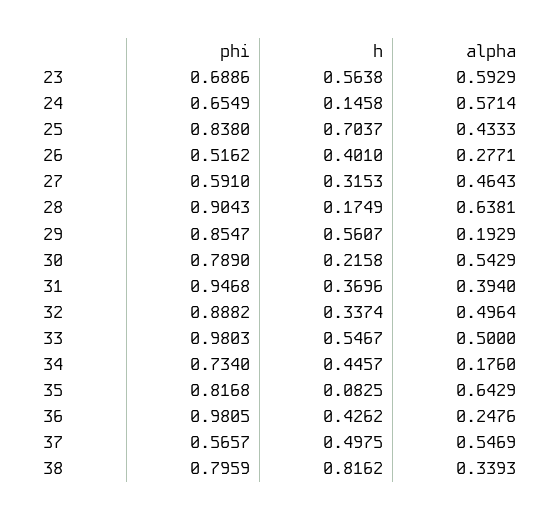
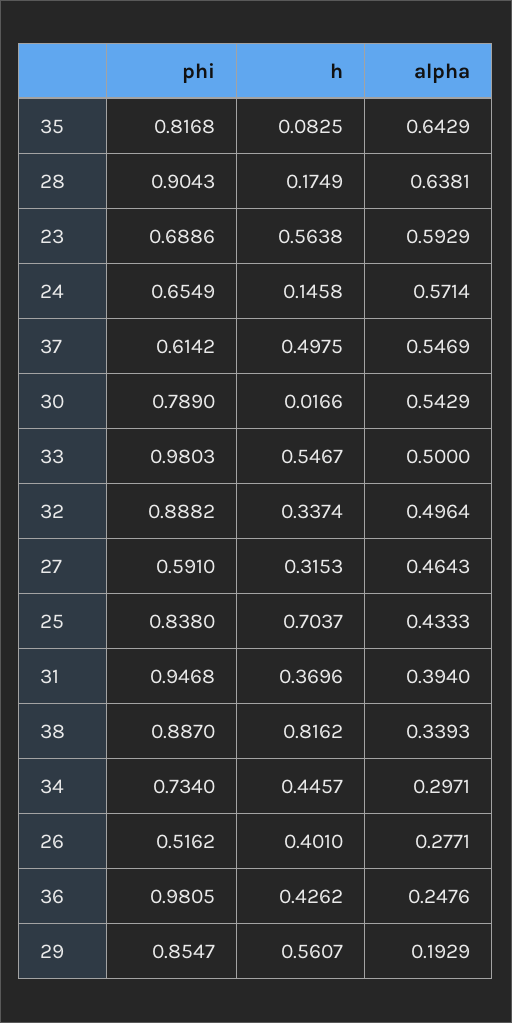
h, 30: 0.2158 -> 0.0166
alpha, 34: 0.176 -> 0.2971
phi, 37: 0.5657 -> 0.6142
phi, 38: 0.7959 -> 0.887

